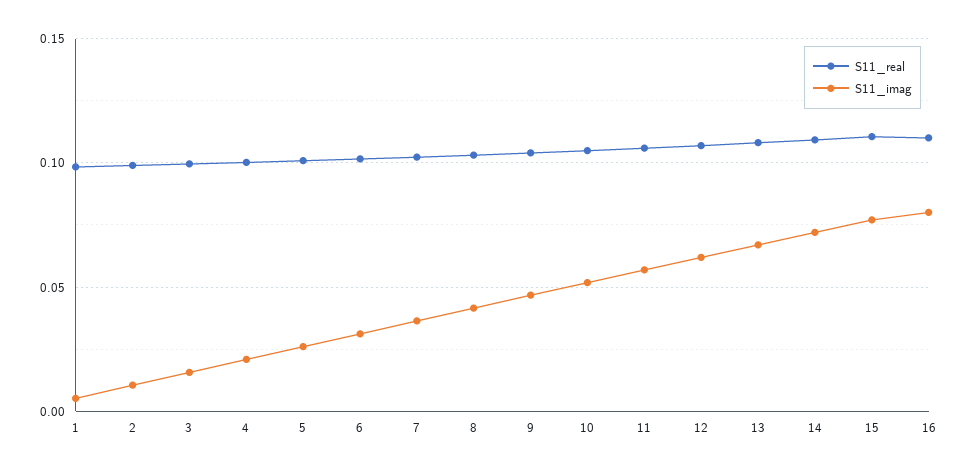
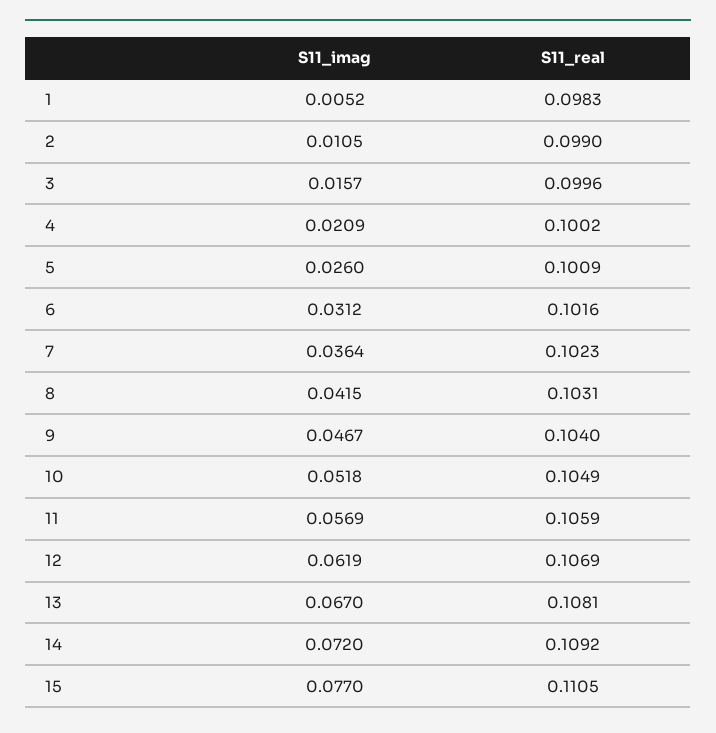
S11_real, 16: 0.11 -> none
S11_imag, 16: 0.08 -> none

